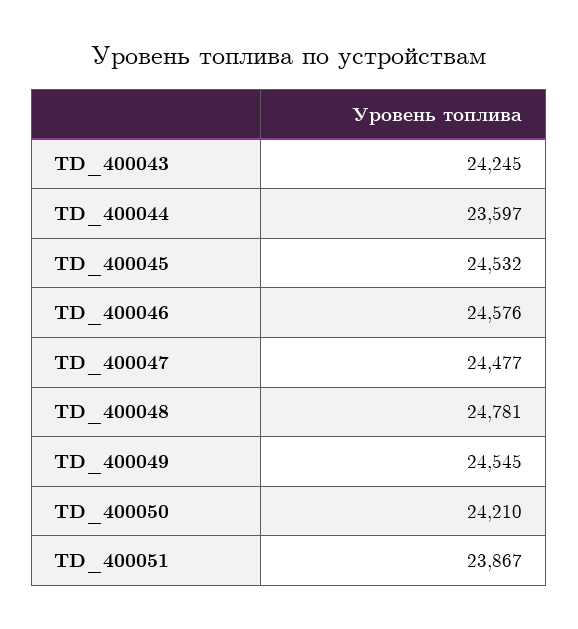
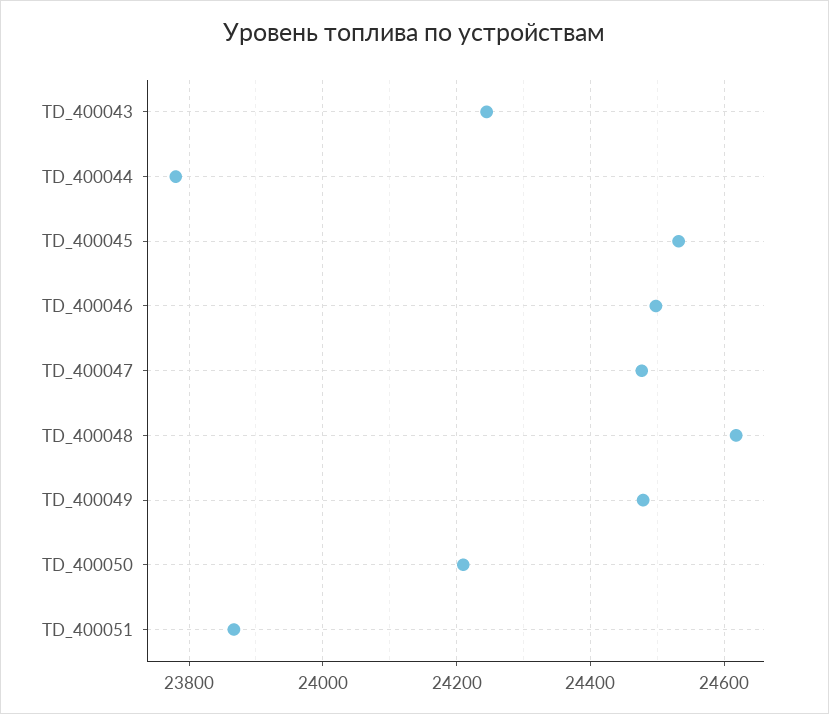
TD_400044: 23597 -> 23780
TD_400046: 24576 -> 24500
TD_400048: 24781 -> 24620
TD_400049: 24545 -> 24480

